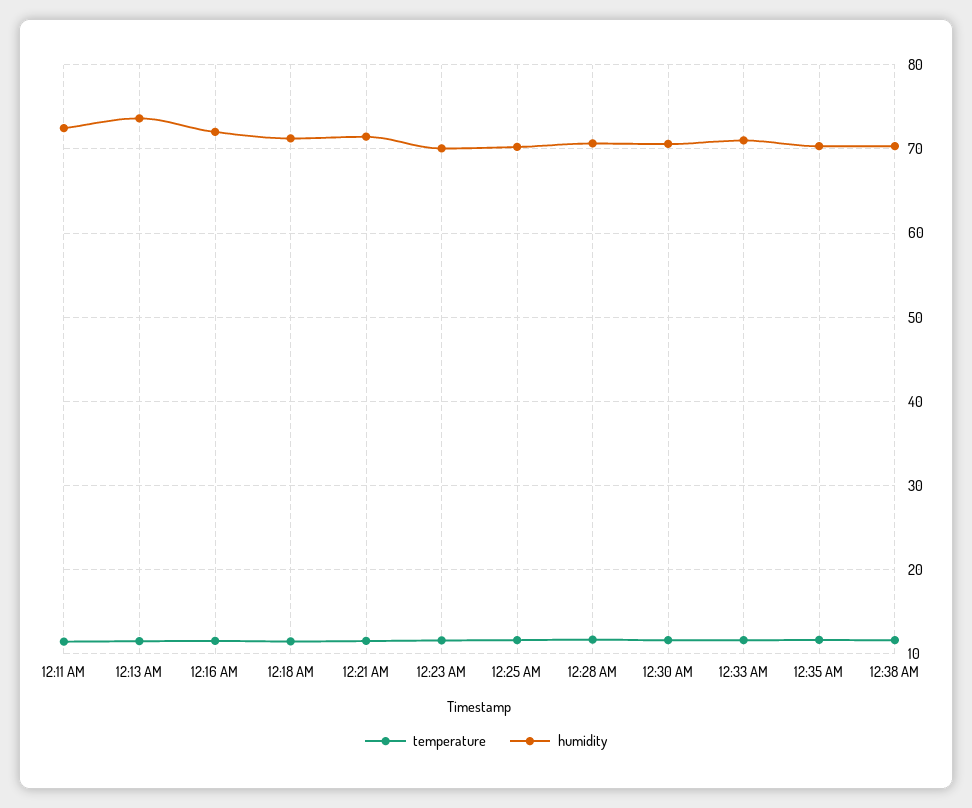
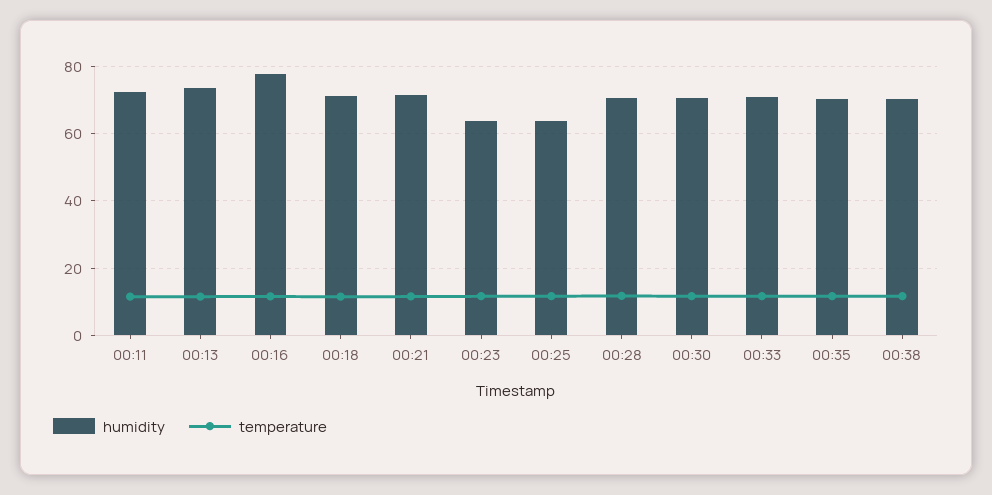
humidity, 12:16 AM: 72 -> 78
humidity, 12:23 AM: 70 -> 64
humidity, 12:25 AM: 70 -> 64

